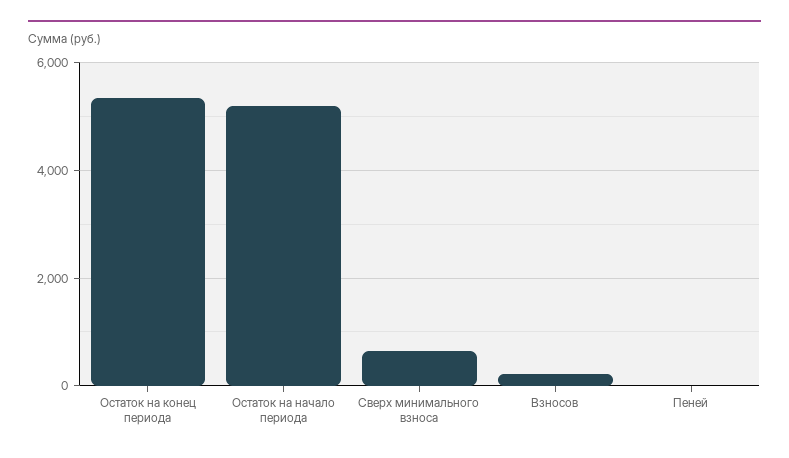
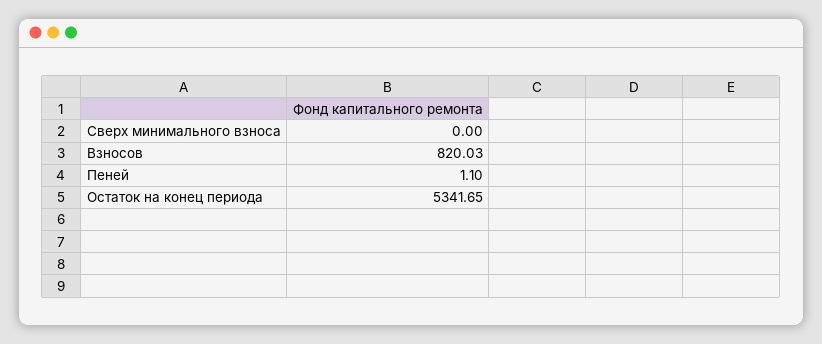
Остаток на начало периода: 5200 -> none
Сверх минимального взноса: 600 -> 0
Взносов: 200 -> 820.03

